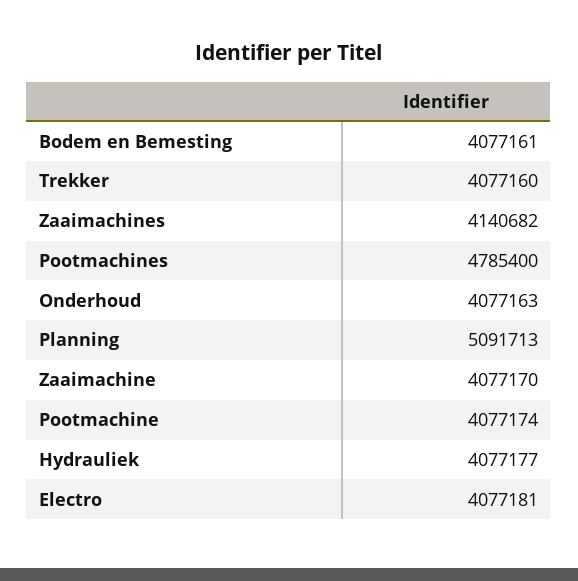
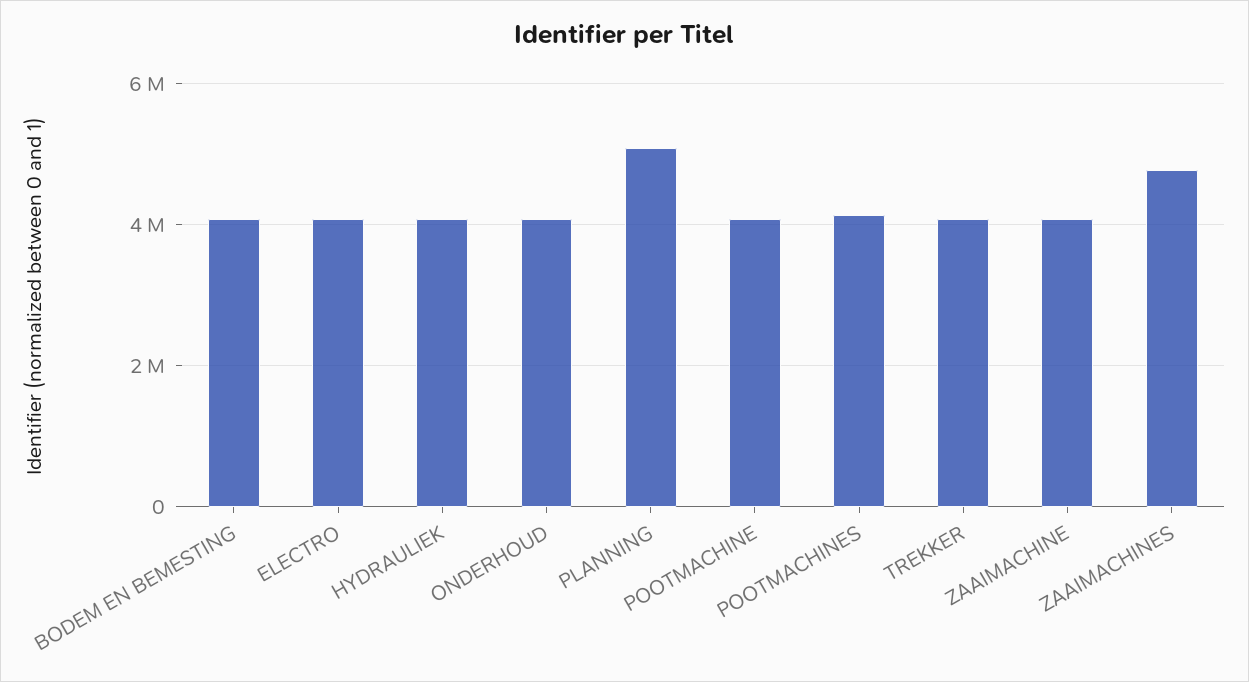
Zaaimachines: 4140682 -> 4800000
Pootmachines: 4785400 -> 4200000

